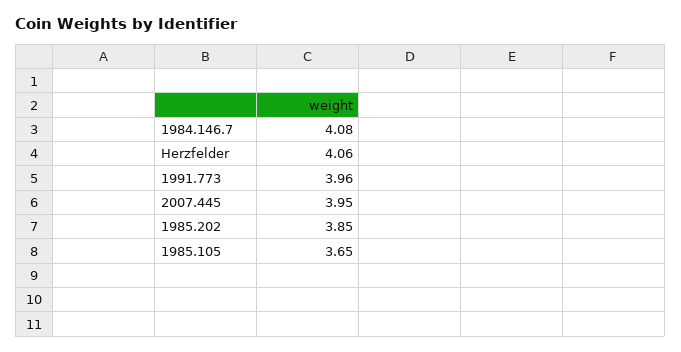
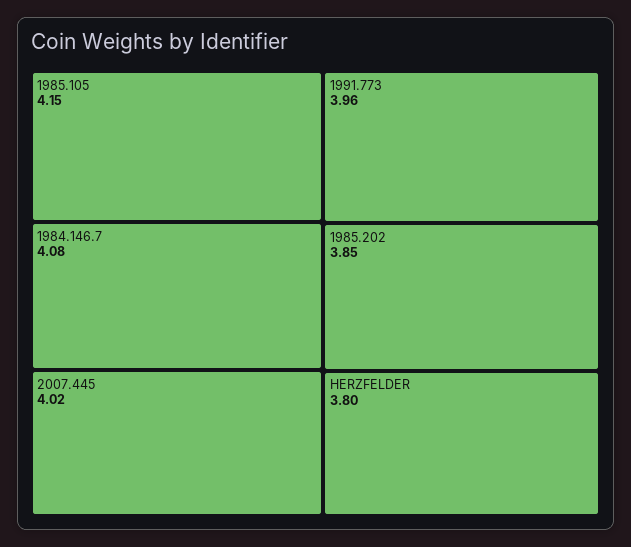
Herzfelder: 4.06 -> 3.8
2007.445: 3.95 -> 4.02
1985.105: 3.65 -> 4.15

